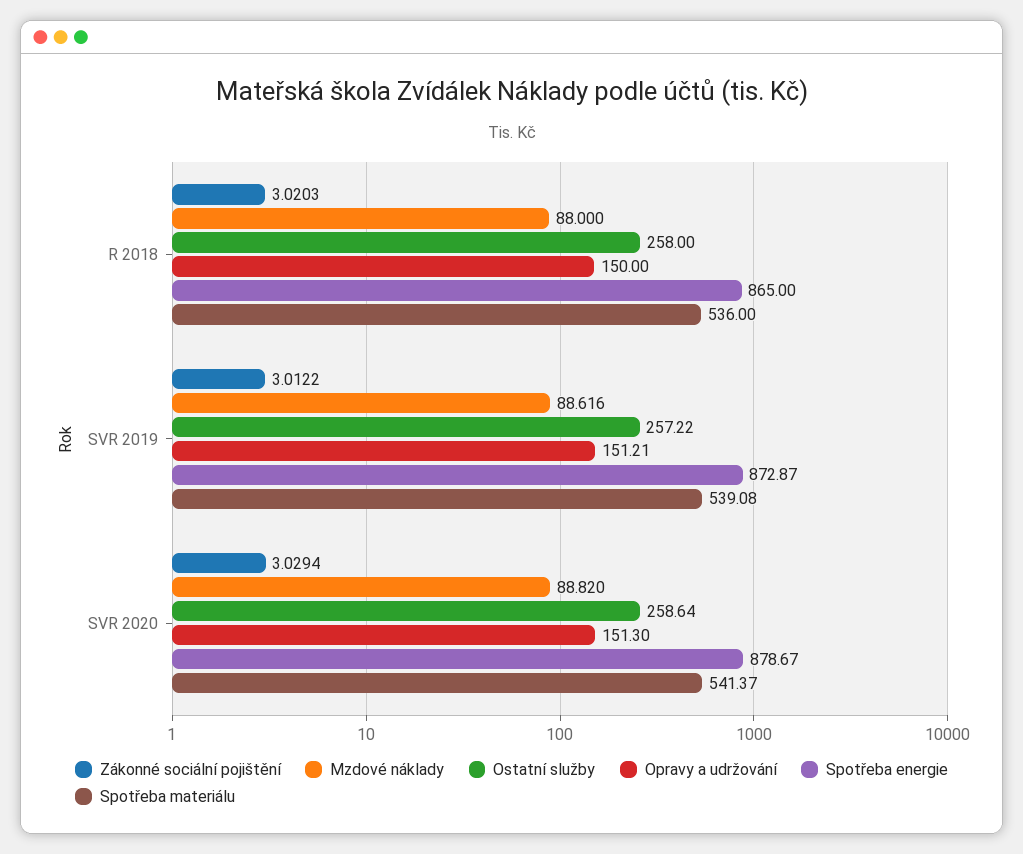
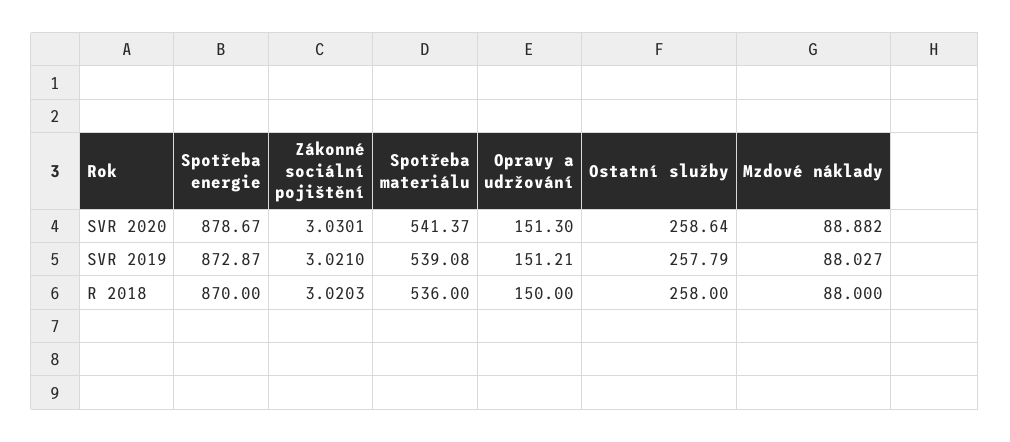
Spotřeba energie, R 2018: 865 -> 870
Zákonné sociální pojištění, SVR 2019: 3.0122 -> 3.021
Mzdové náklady, SVR 2019: 88.616 -> 88.027
Ostatní služby, SVR 2019: 257.22 -> 257.79
Zákonné sociální pojištění, SVR 2020: 3.0294 -> 3.0301
Mzdové náklady, SVR 2020: 88.82 -> 88.882

